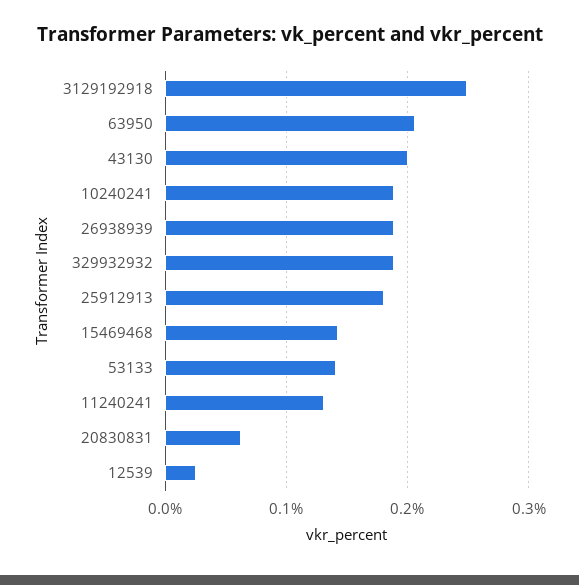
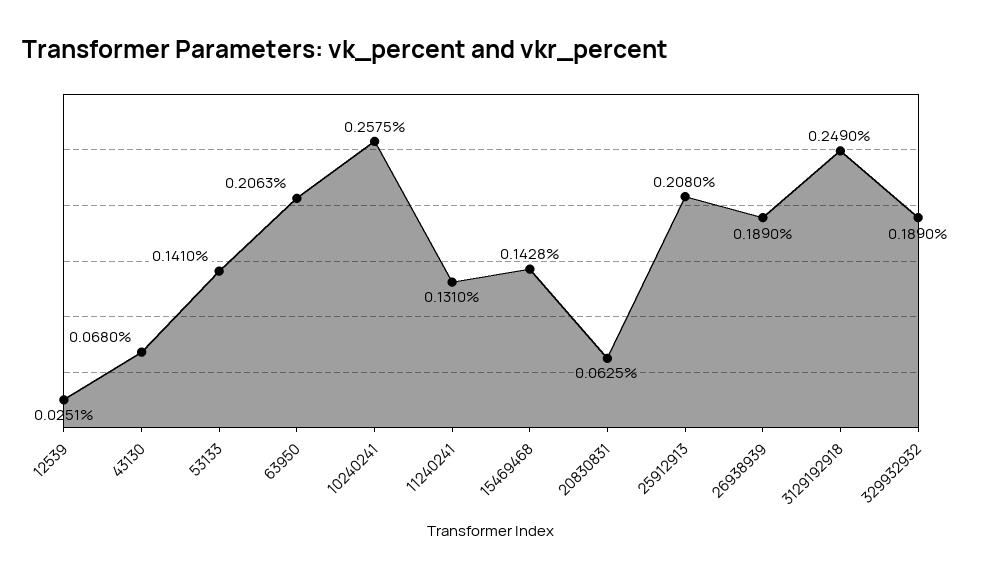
43130: 0.2 -> 0.068
10240241: 0.19 -> 0.2575
25912913: 0.18 -> 0.208

